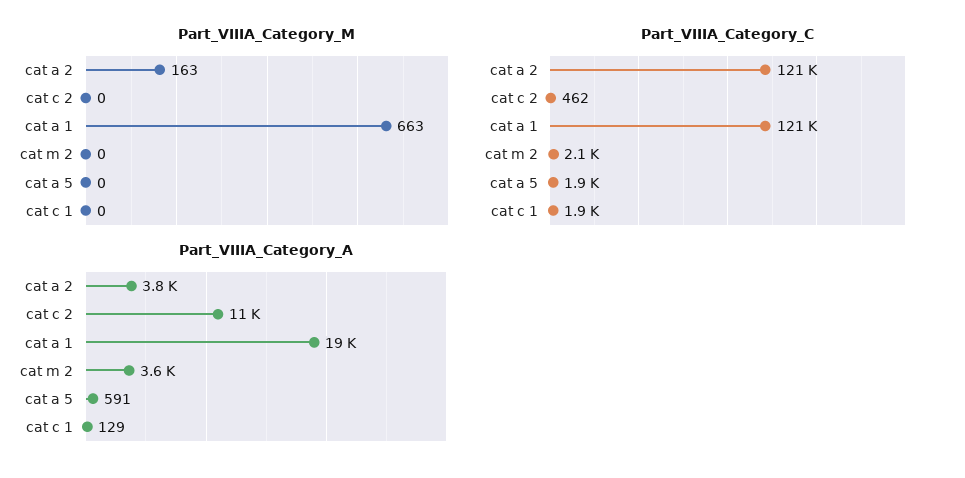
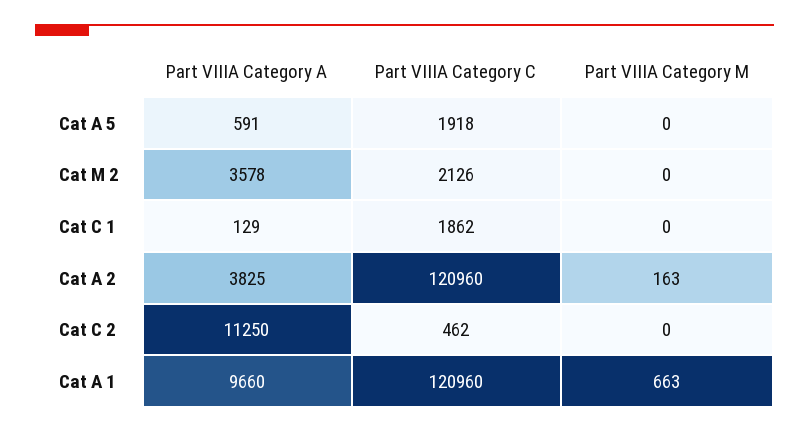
Part_VIIIA_Category_A, cat a 1: 19000 -> 9660

